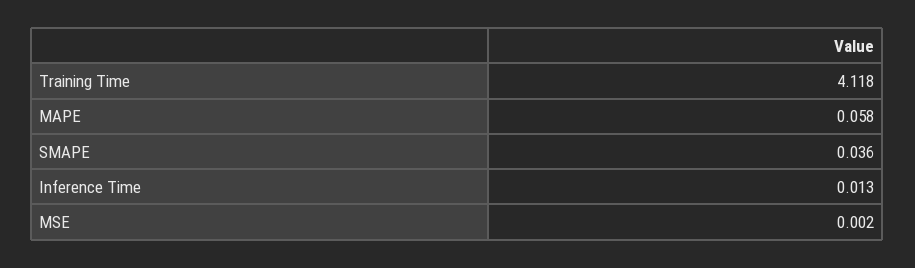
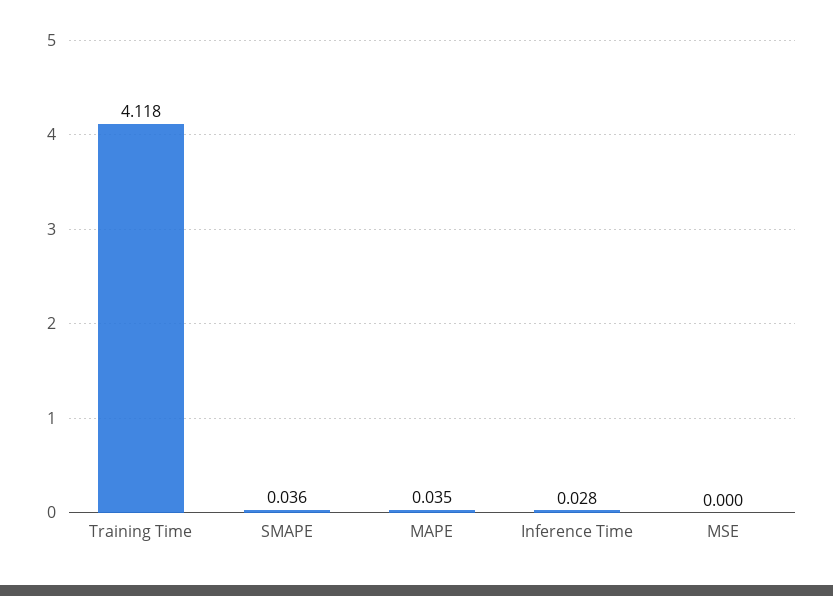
MAPE: 0.058 -> 0.035
Inference Time: 0.013 -> 0.028
MSE: 0.002 -> 0

